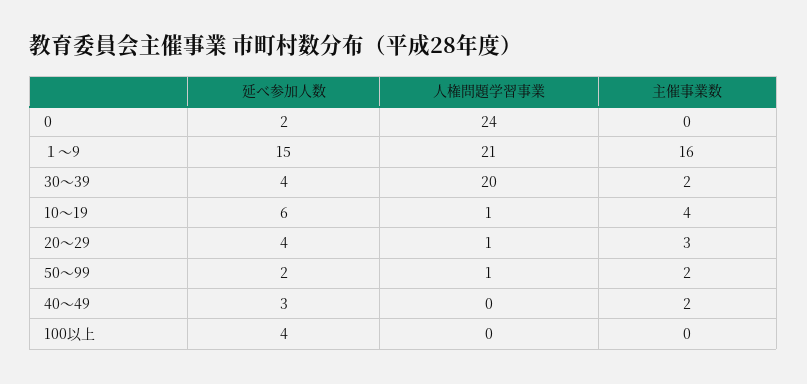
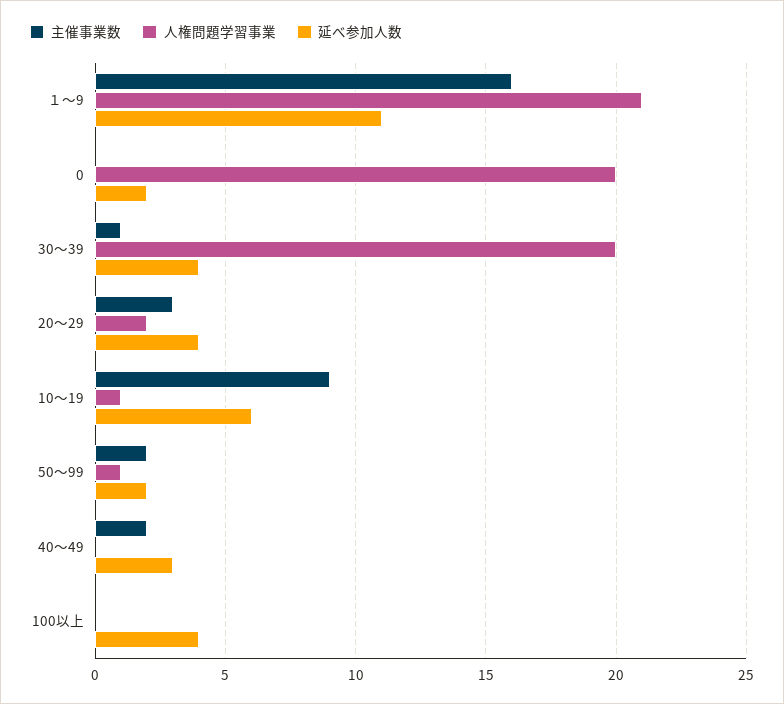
人権問題学習事業, 0: 24 -> 20
延べ参加人数, １～9: 15 -> 11
主催事業数, 30～39: 2 -> 1
主催事業数, 10～19: 4 -> 9
人権問題学習事業, 20～29: 1 -> 2

